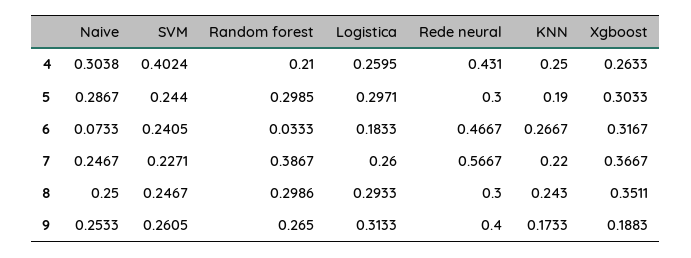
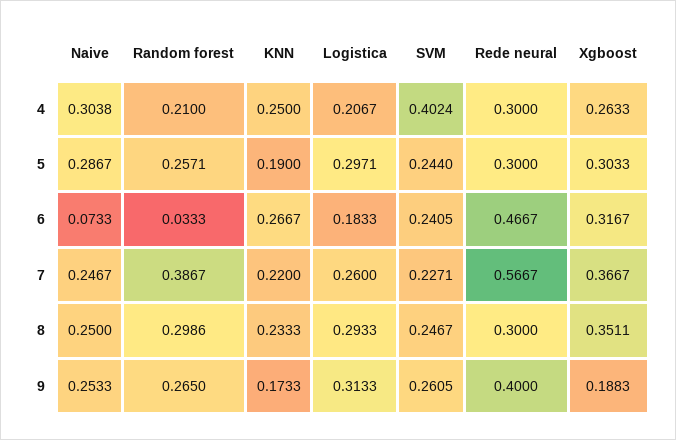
Logistica, 4: 0.2595 -> 0.2067
Rede neural, 4: 0.431 -> 0.3
Random forest, 5: 0.2985 -> 0.2571
KNN, 8: 0.243 -> 0.2333

